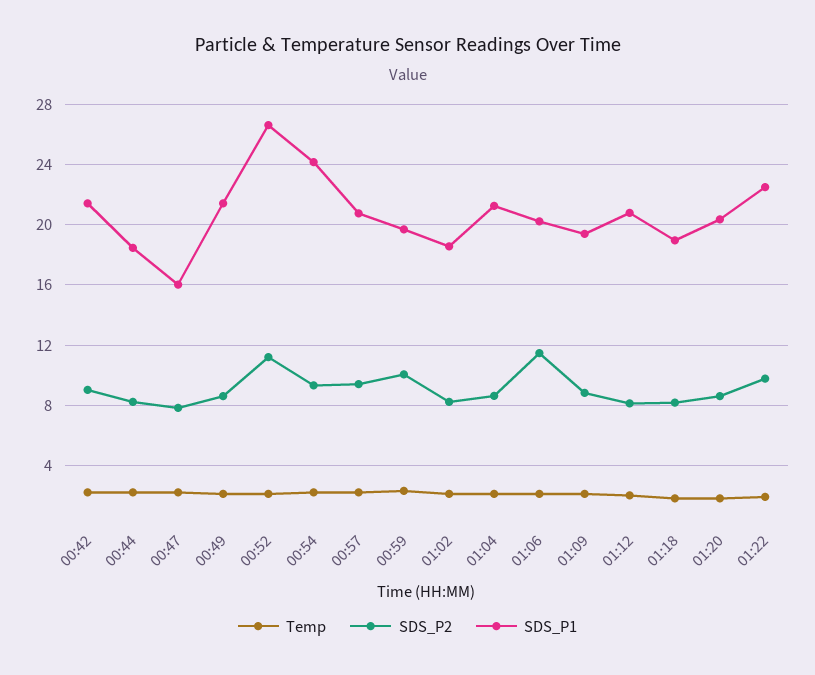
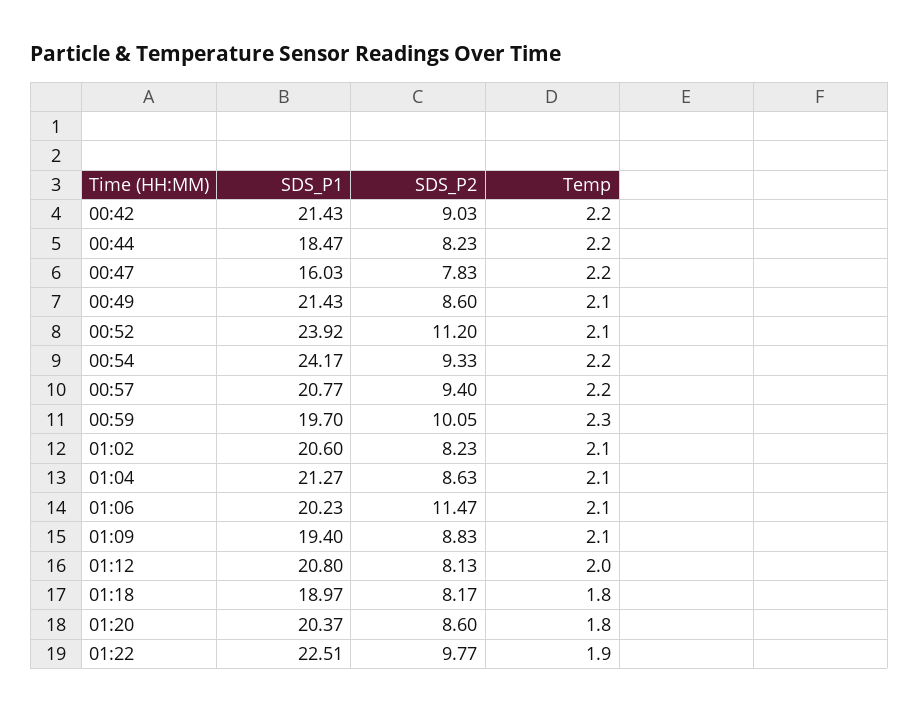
SDS_P1, 00:52: 26.5 -> 23.92
SDS_P1, 01:02: 18.5 -> 20.6

